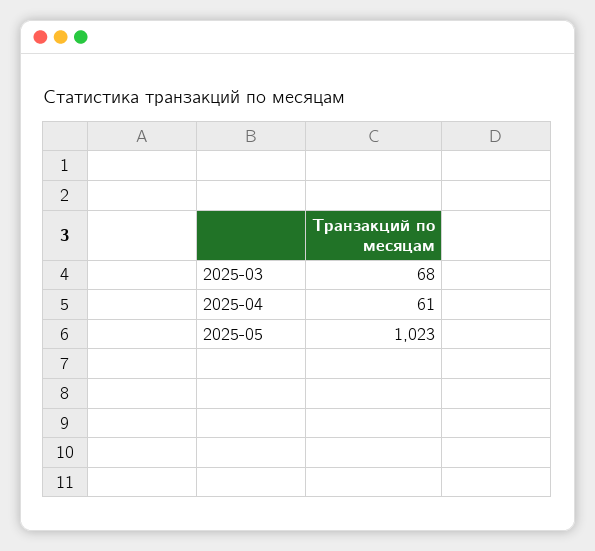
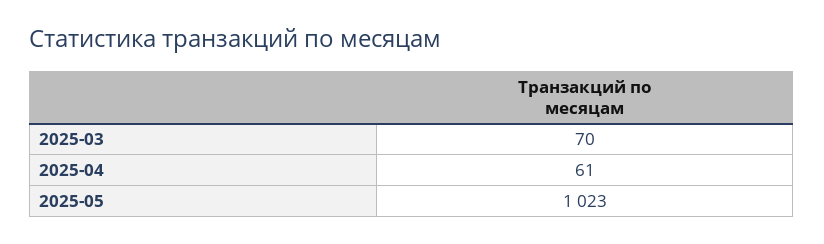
2025-03: 68 -> 70

